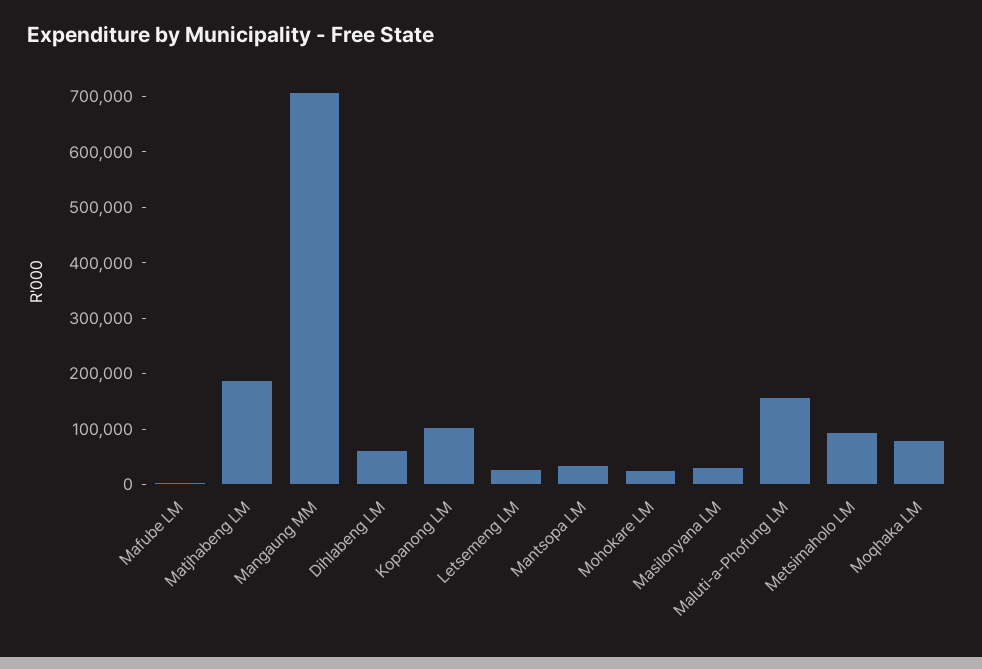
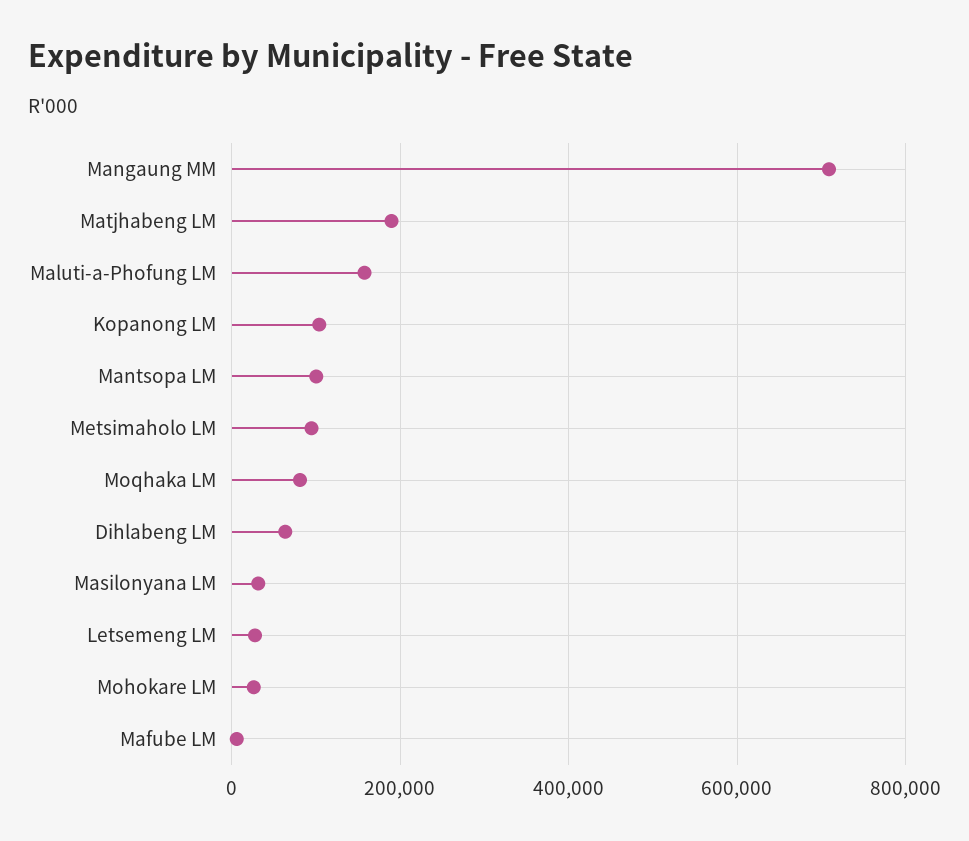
Mantsopa LM: 40000 -> 100000

